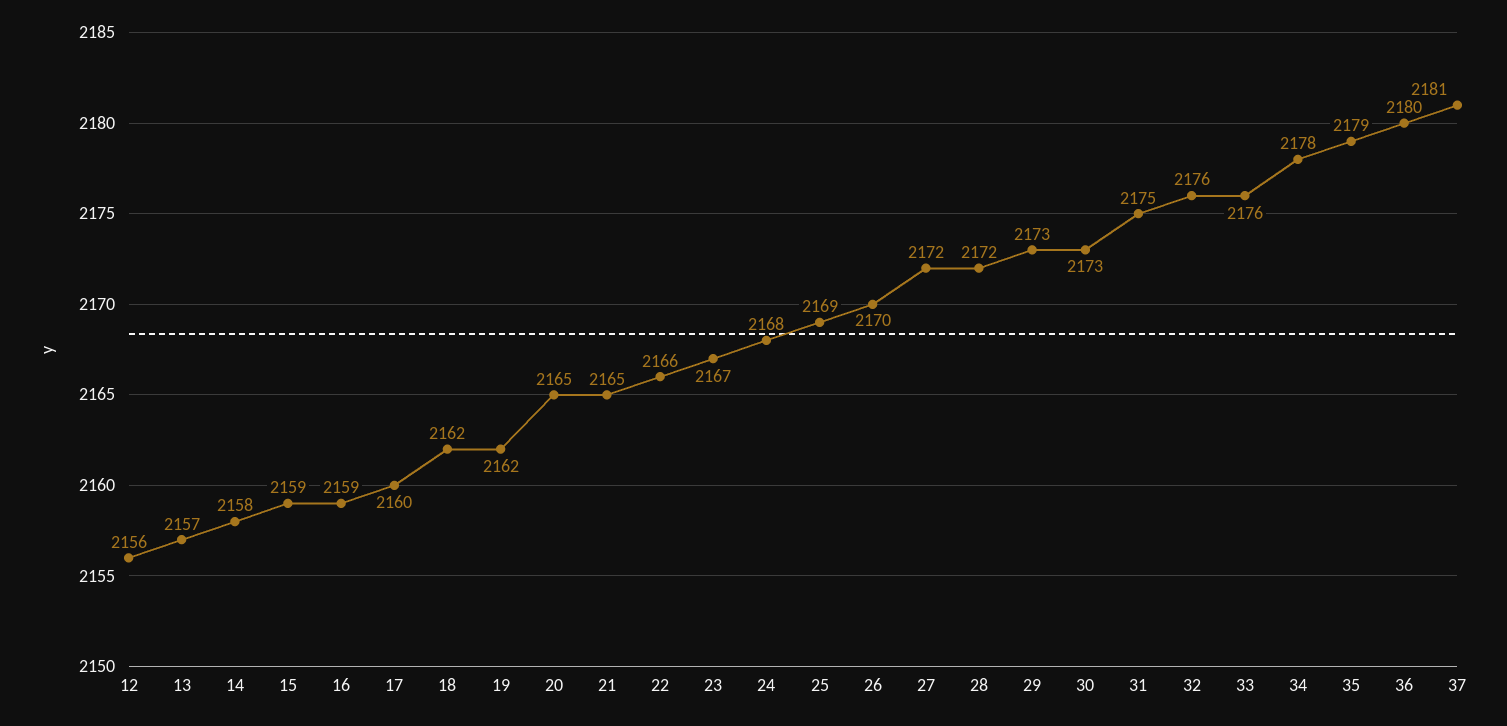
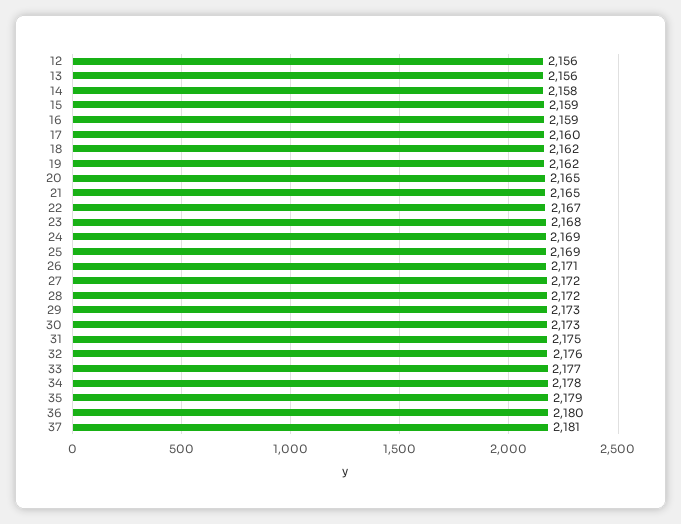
13: 2157 -> 2156
22: 2166 -> 2167
23: 2167 -> 2168
24: 2168 -> 2169
26: 2170 -> 2171
33: 2176 -> 2177

